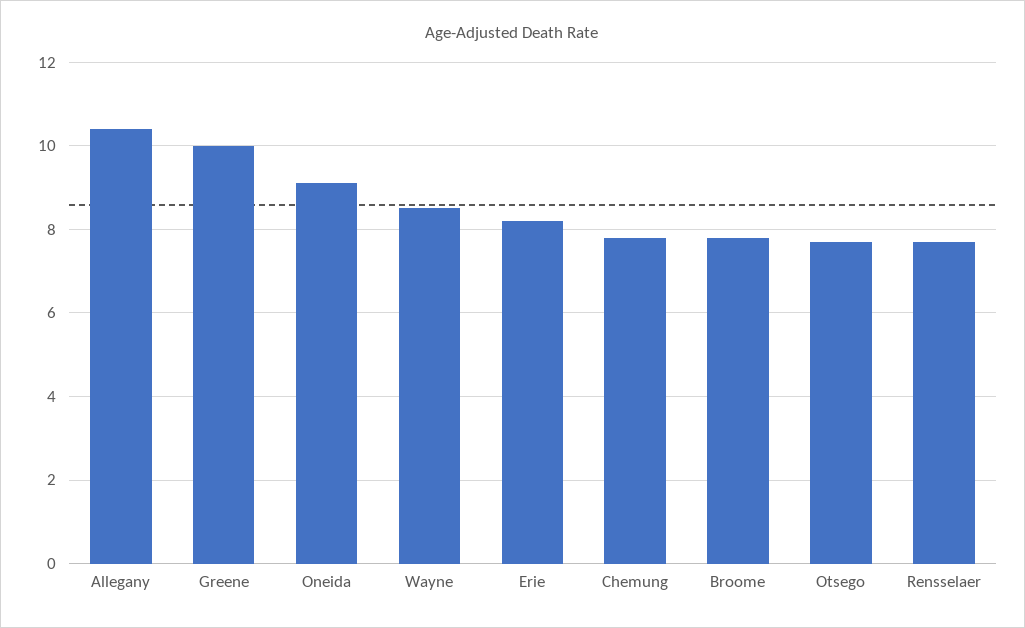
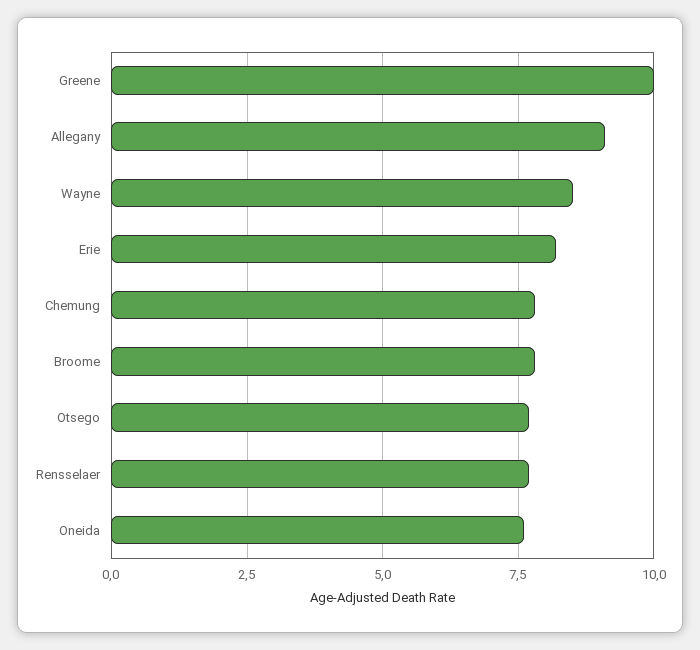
Allegany: 10.5 -> 9
Oneida: 9 -> 7.5

